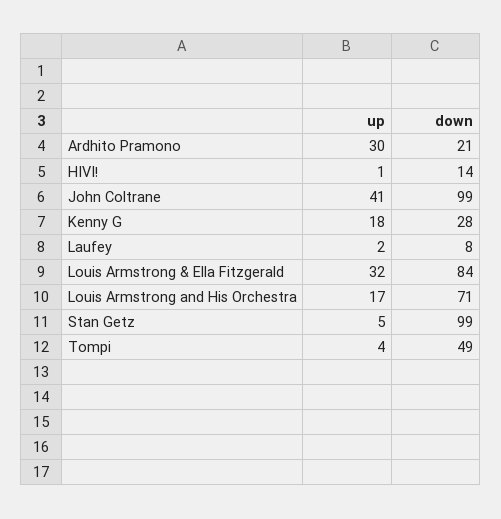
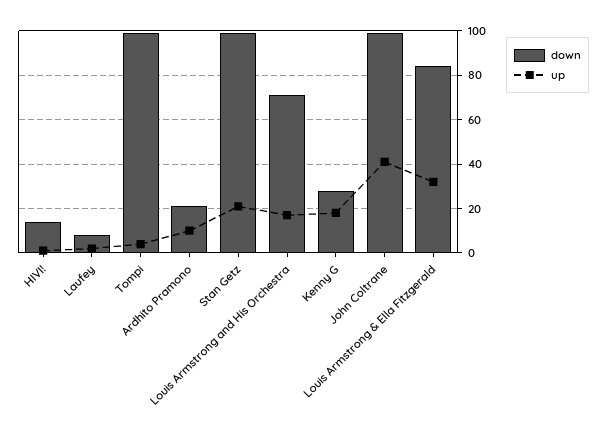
up, Ardhito Pramono: 30 -> 10
up, Stan Getz: 5 -> 20
down, Tompi: 49 -> 100

